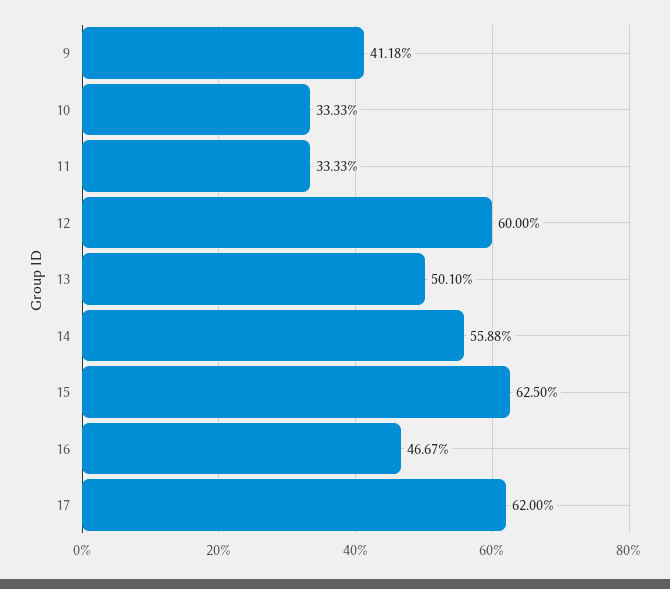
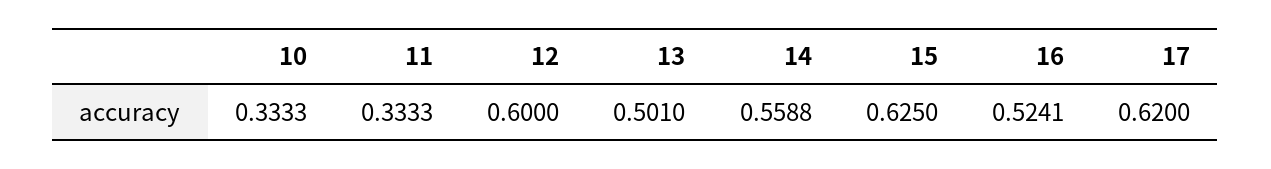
9: 0.4118 -> none
16: 0.4667 -> 0.5241

